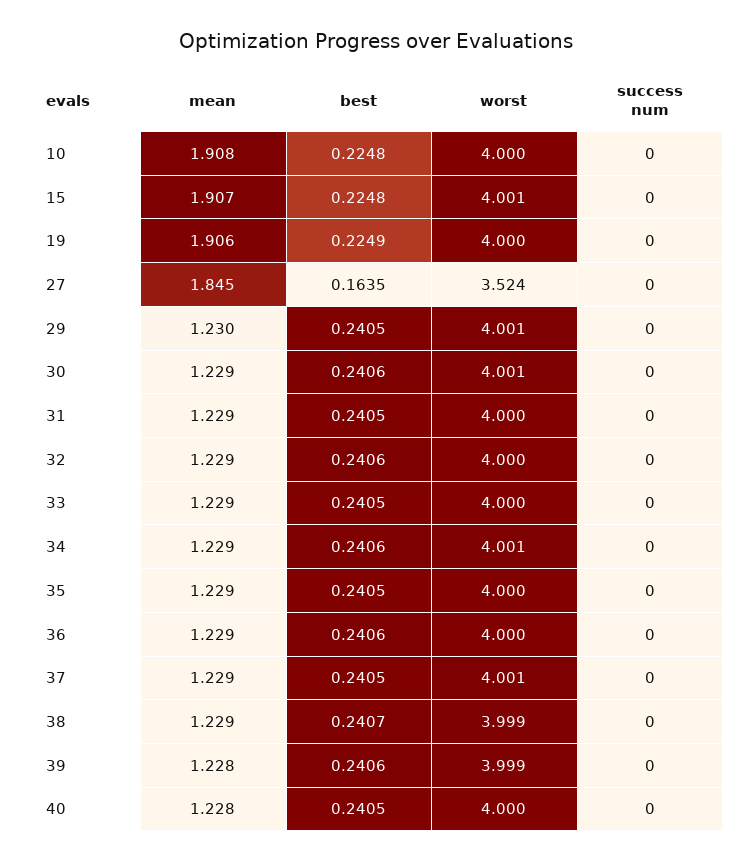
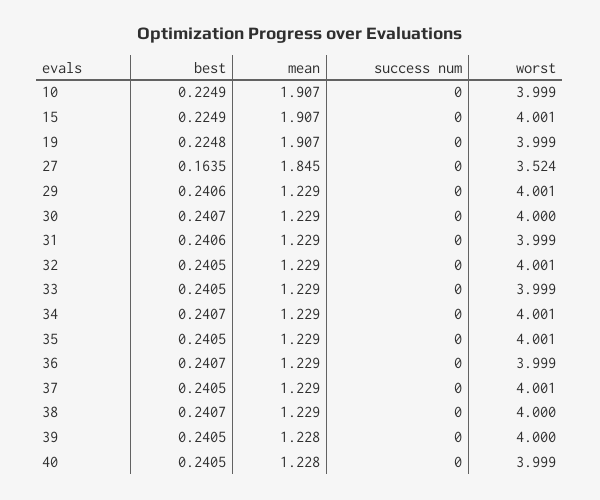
mean, 10: 1.908 -> 1.907
best, 10: 0.2248 -> 0.2249
worst, 10: 4 -> 3.999
best, 15: 0.2248 -> 0.2249
mean, 19: 1.906 -> 1.907
best, 19: 0.2249 -> 0.2248
worst, 19: 4 -> 3.999
mean, 29: 1.23 -> 1.229
best, 29: 0.2405 -> 0.2406
best, 30: 0.2406 -> 0.2407
worst, 30: 4.001 -> 4
best, 31: 0.2405 -> 0.2406
worst, 31: 4 -> 3.999
best, 32: 0.2406 -> 0.2405
worst, 32: 4 -> 4.001
worst, 33: 4 -> 3.999
best, 34: 0.2406 -> 0.2407
worst, 35: 4 -> 4.001
best, 36: 0.2406 -> 0.2407
worst, 36: 4 -> 3.999
worst, 38: 3.999 -> 4
best, 39: 0.2406 -> 0.2405
worst, 39: 3.999 -> 4
worst, 40: 4 -> 3.999

